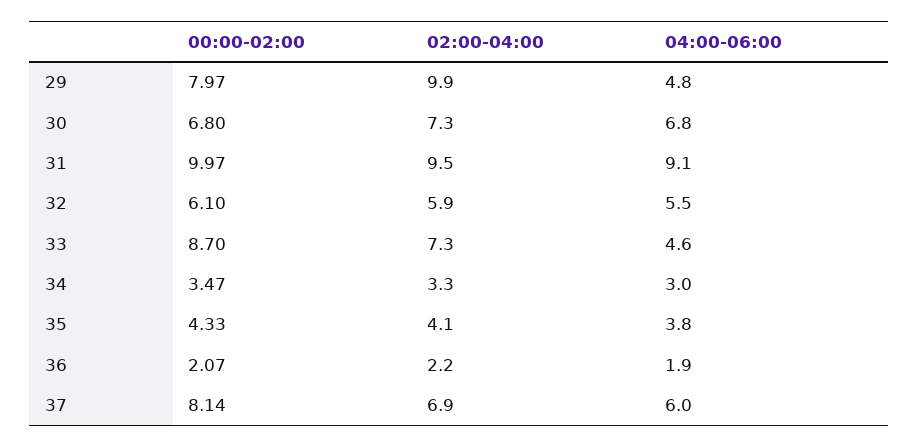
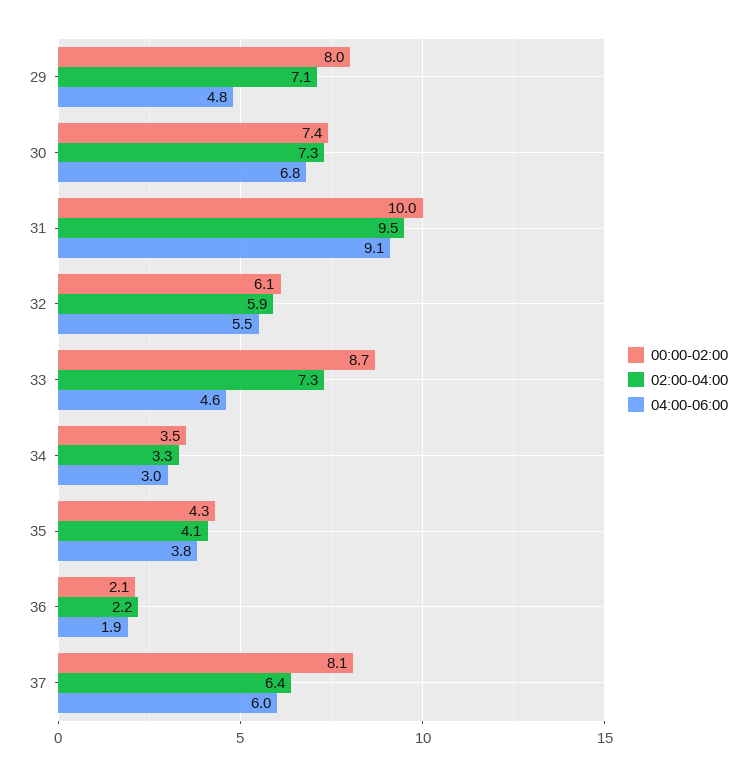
02:00-04:00, 29: 9.9 -> 7.1
00:00-02:00, 30: 6.8 -> 7.4
02:00-04:00, 37: 6.9 -> 6.4

